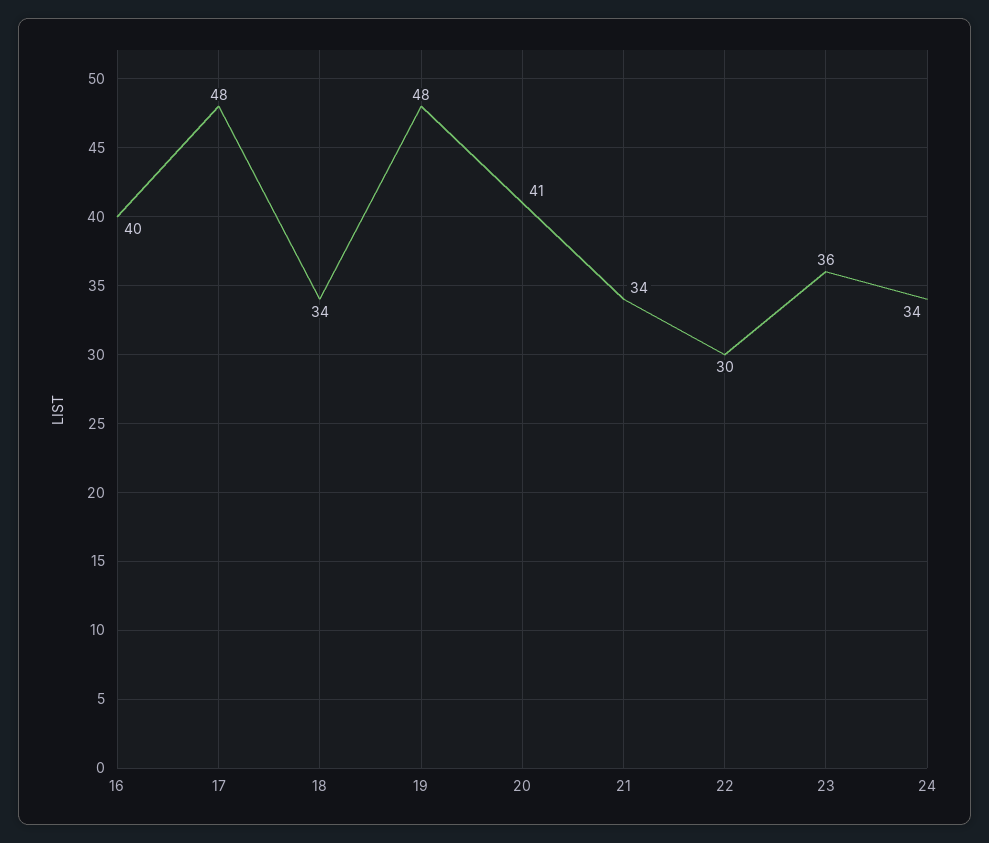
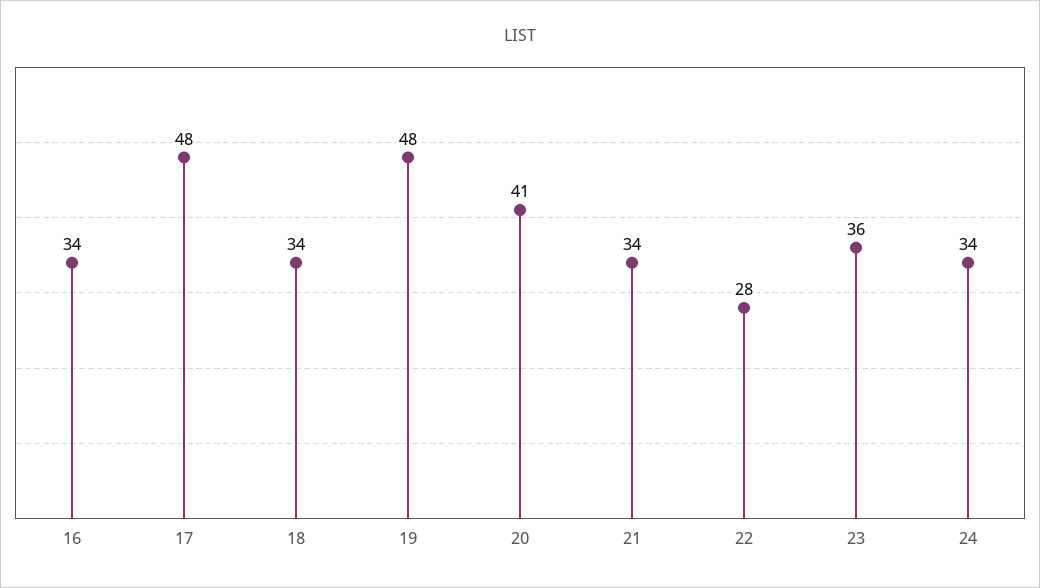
16: 40 -> 34
22: 30 -> 28

